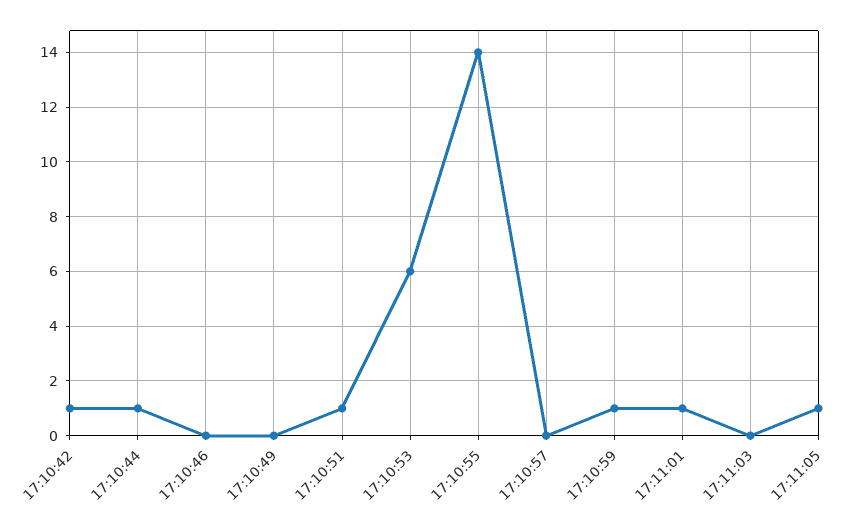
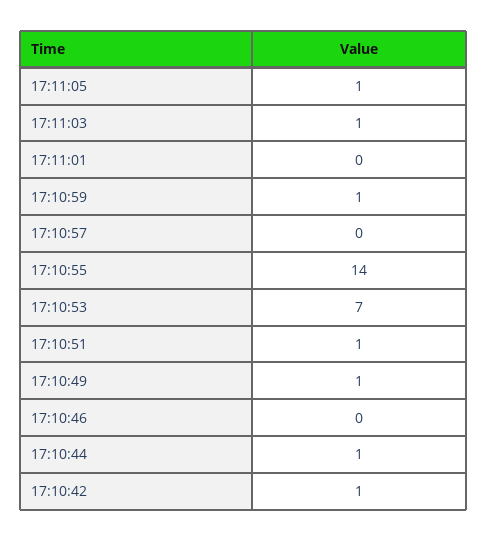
17:10:49: 0 -> 1
17:10:53: 6 -> 7
17:11:01: 1 -> 0
17:11:03: 0 -> 1

